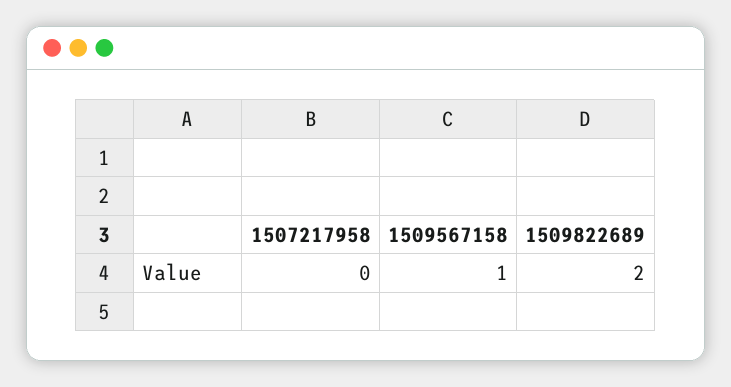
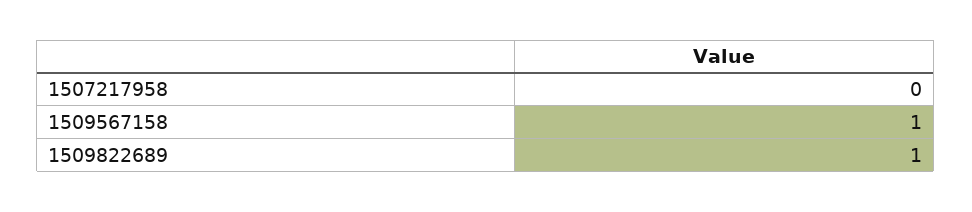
1509822689: 2 -> 1

